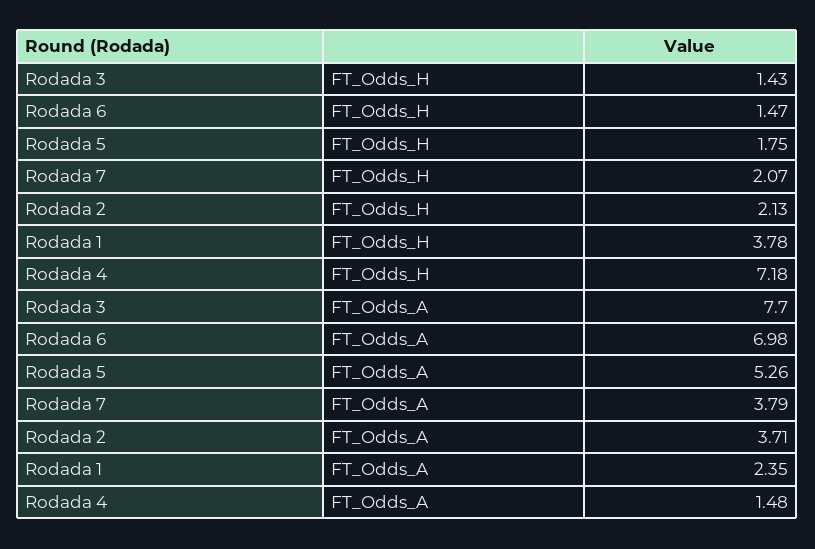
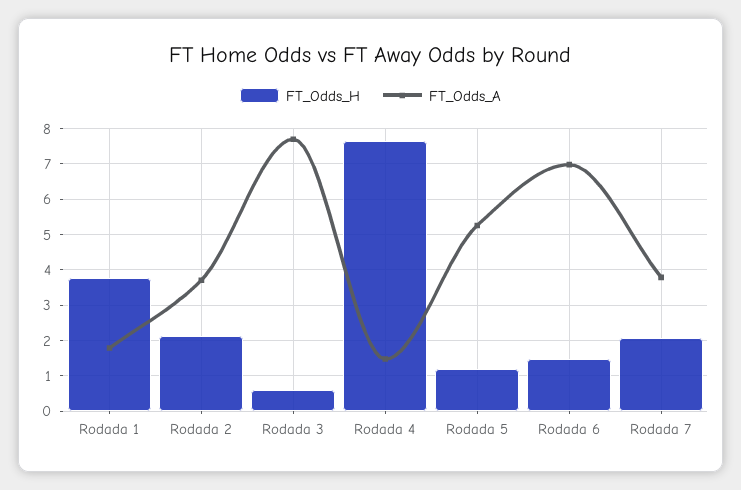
FT_Odds_H, Rodada 3: 1.43 -> 0.6
FT_Odds_H, Rodada 5: 1.75 -> 1.2
FT_Odds_H, Rodada 4: 7.18 -> 7.6
FT_Odds_A, Rodada 1: 2.35 -> 1.8

